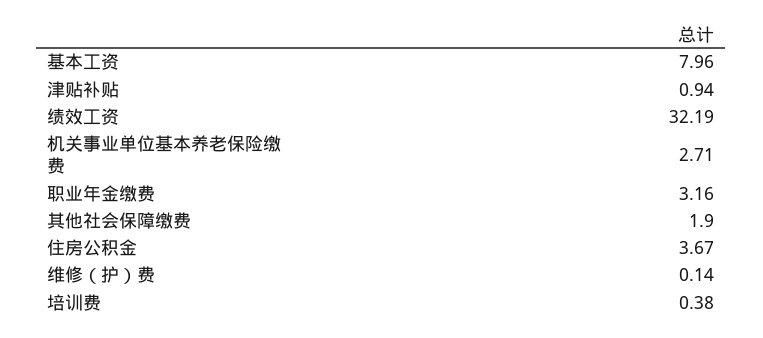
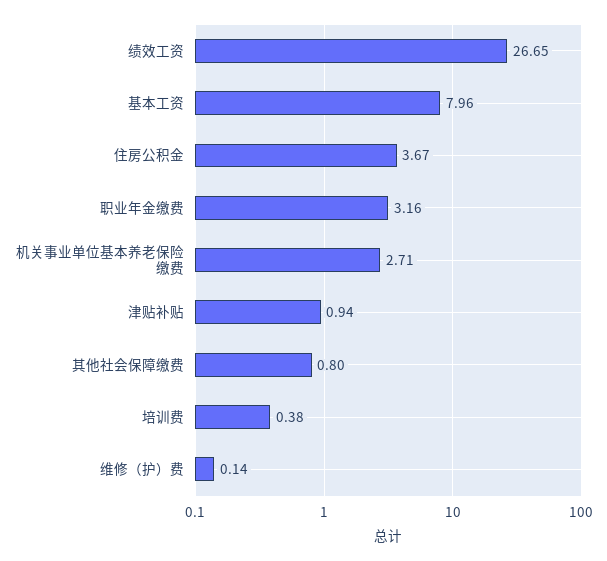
绩效工资: 32.19 -> 26.65
其他社会保障缴费: 1.9 -> 0.8

